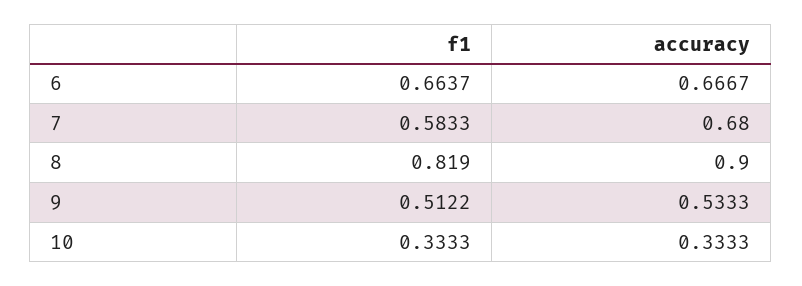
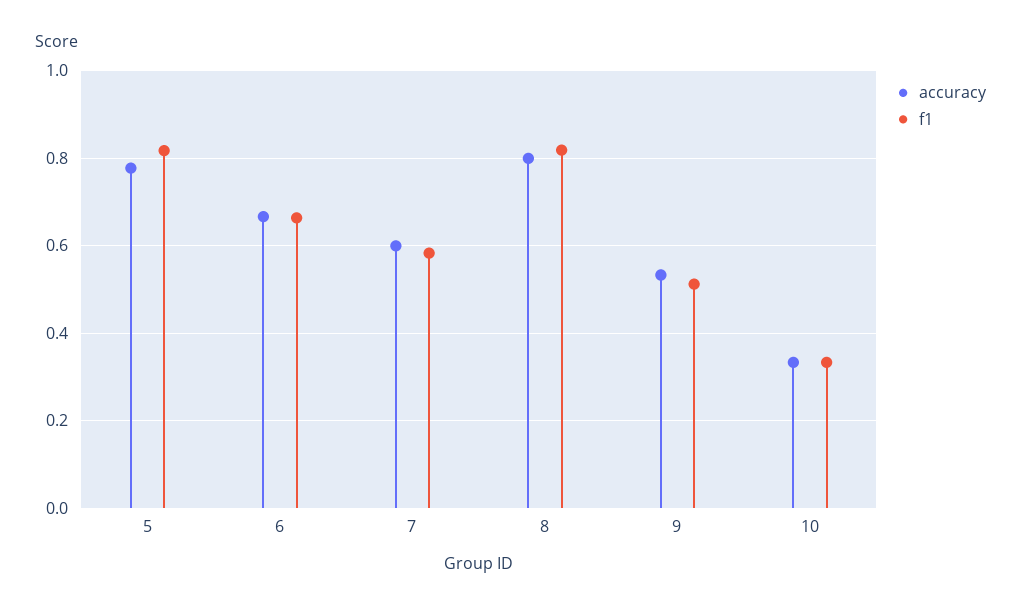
accuracy, 7: 0.68 -> 0.6
accuracy, 8: 0.9 -> 0.8
accuracy, 5: none -> 0.78
f1, 5: none -> 0.82

